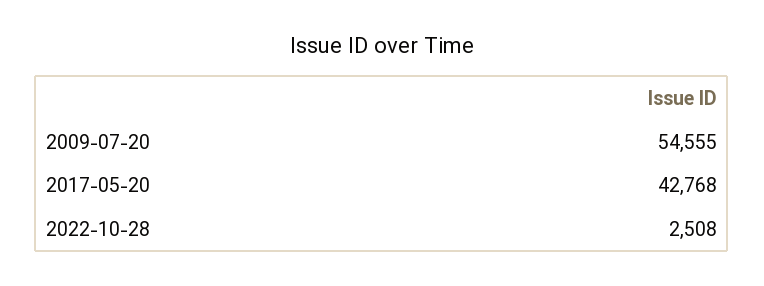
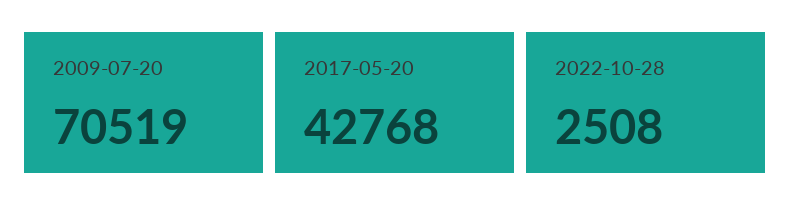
2009-07-20: 54555 -> 70519

